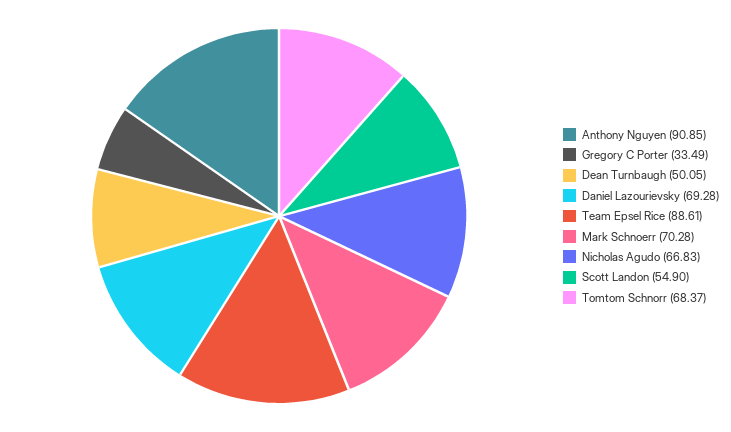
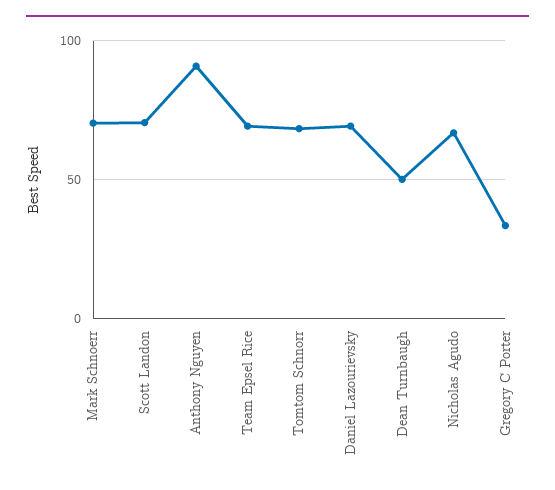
Team Epsel Rice: 88.61 -> 70
Scott Landon: 54.9 -> 70

